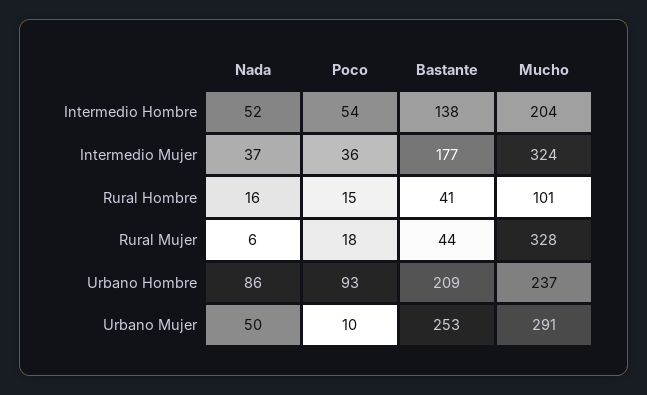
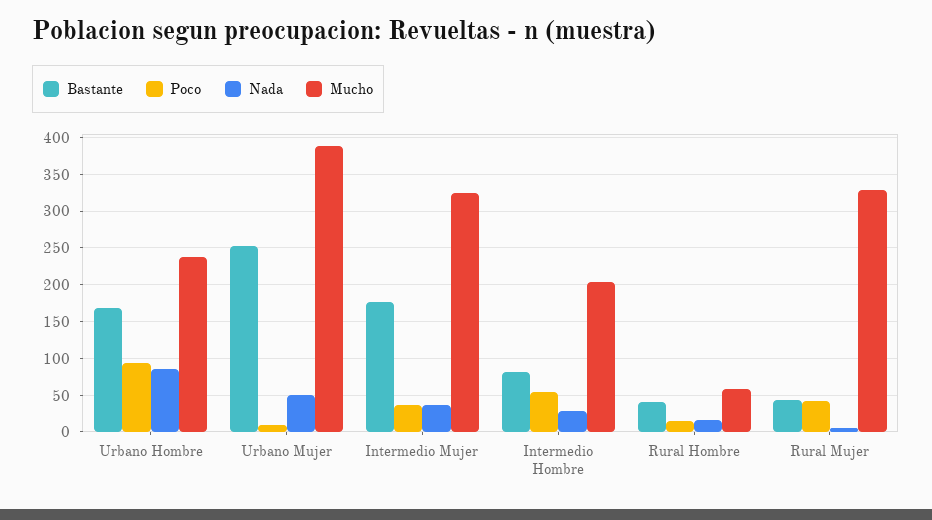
Nada, Intermedio Hombre: 52 -> 30
Bastante, Intermedio Hombre: 138 -> 80
Mucho, Rural Hombre: 101 -> 60
Poco, Rural Mujer: 18 -> 40
Bastante, Urbano Hombre: 209 -> 170
Mucho, Urbano Mujer: 291 -> 390

